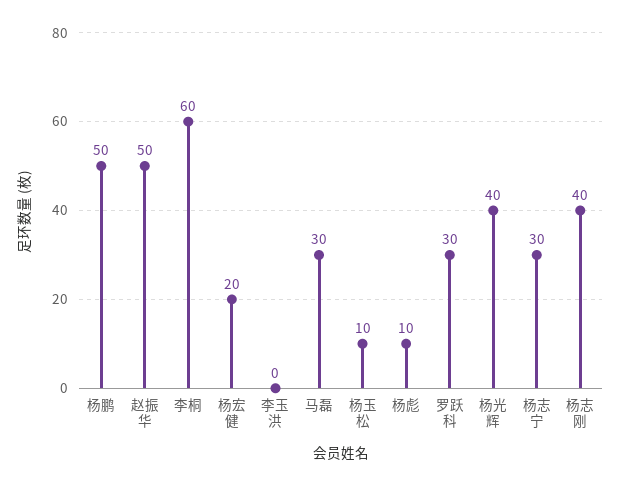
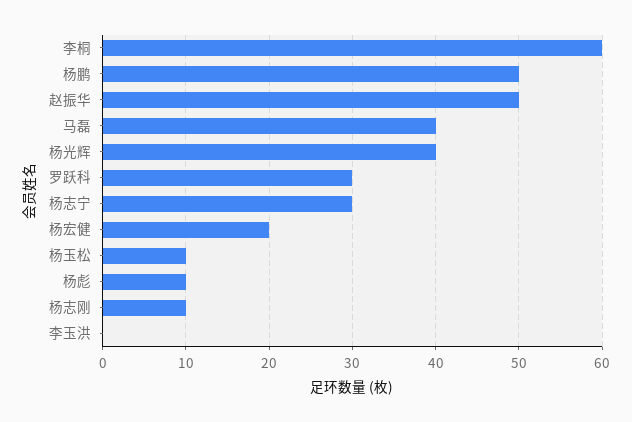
马磊: 30 -> 40
杨志刚: 40 -> 10

